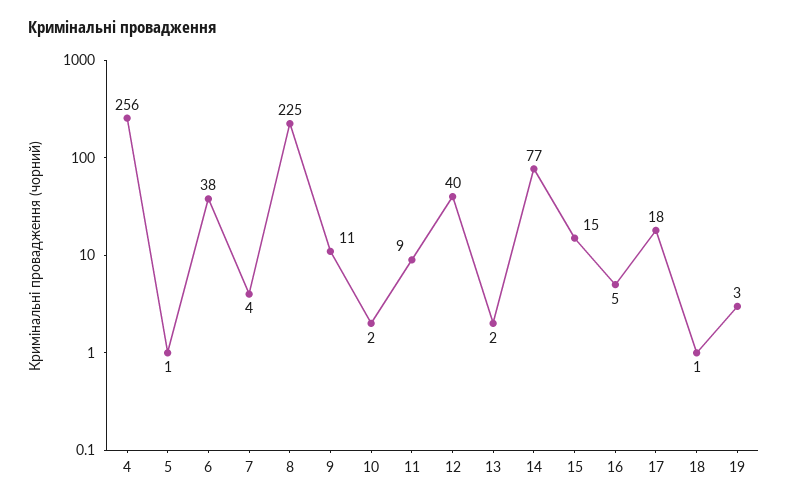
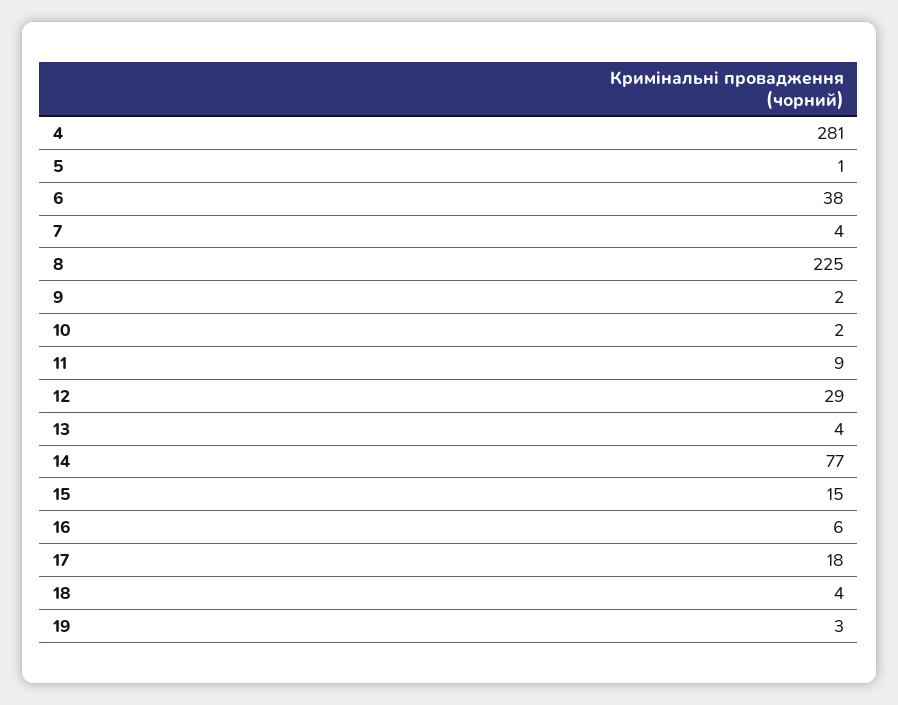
4: 256 -> 281
9: 11 -> 2
12: 40 -> 29
13: 2 -> 4
16: 5 -> 6
18: 1 -> 4

